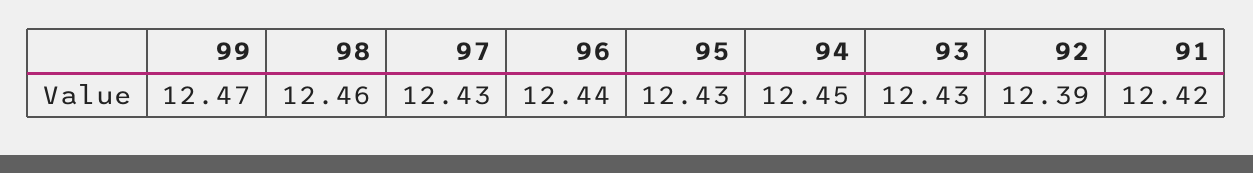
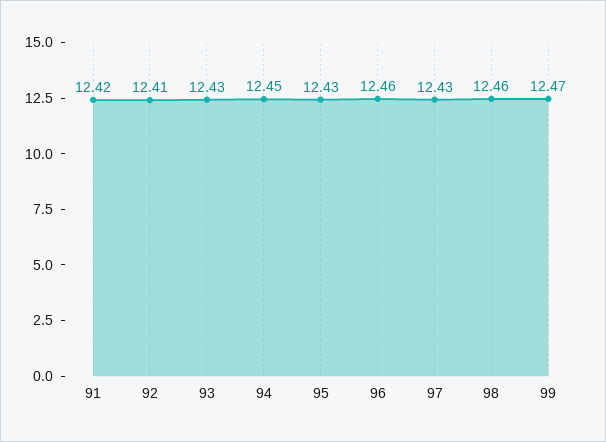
96: 12.44 -> 12.46
92: 12.39 -> 12.41

